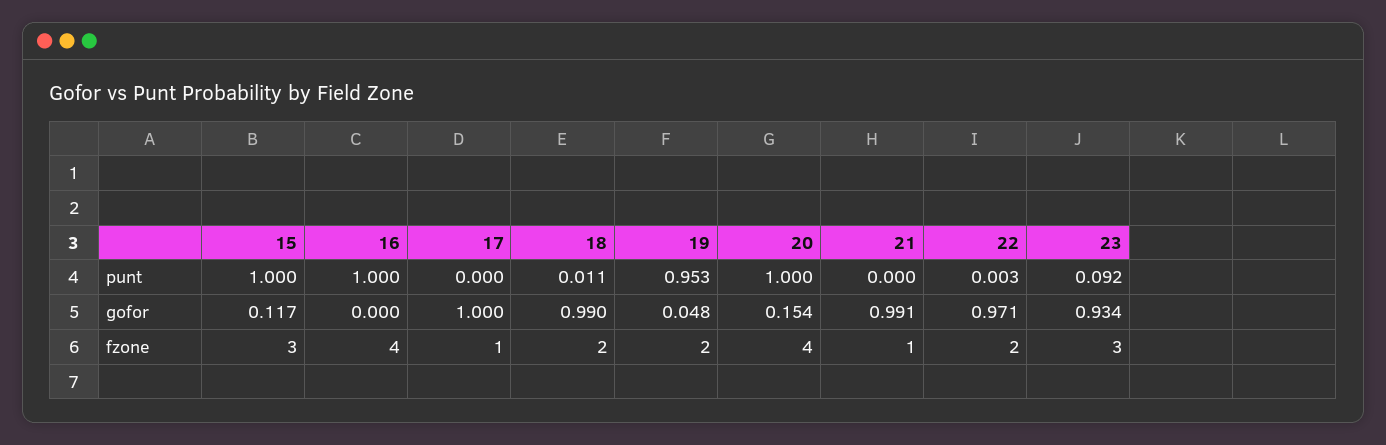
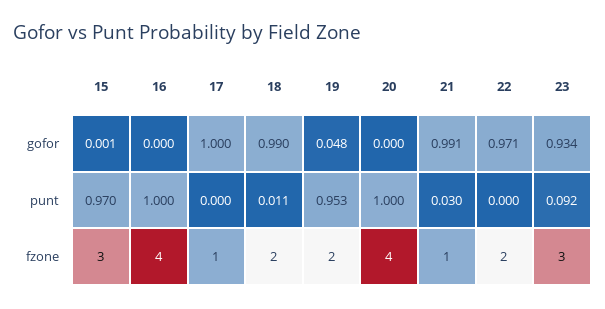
15, punt: 1 -> 0.97
21, punt: 0 -> 0.03
22, punt: 0.003 -> 0
15, gofor: 0.117 -> 0.001
20, gofor: 0.154 -> 0

